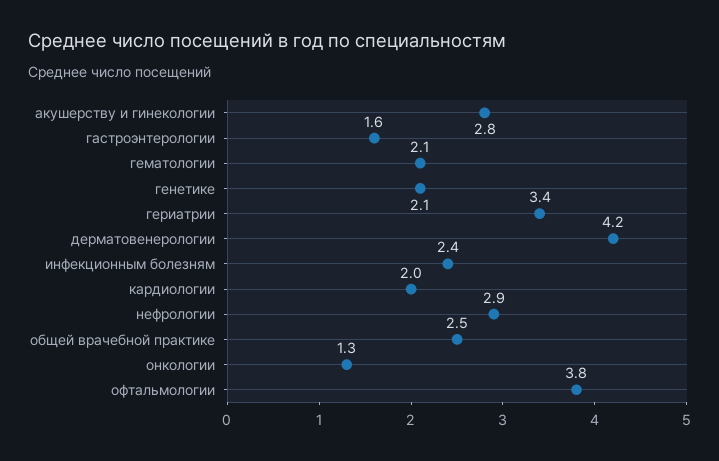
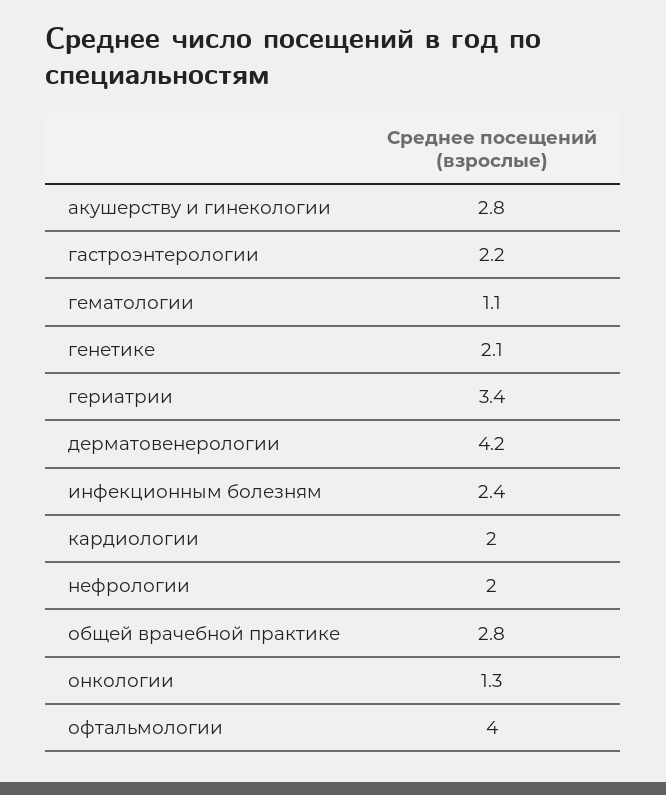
гастроэнтерологии: 1.6 -> 2.2
гематологии: 2.1 -> 1.1
нефрологии: 2.9 -> 2
общей врачебной практике: 2.5 -> 2.8
офтальмологии: 3.8 -> 4

